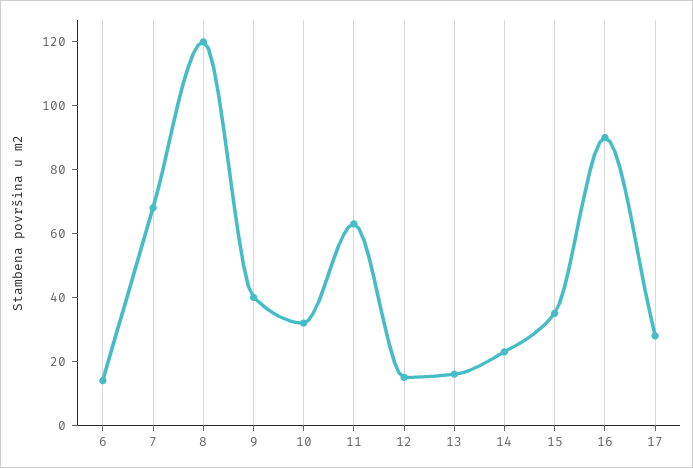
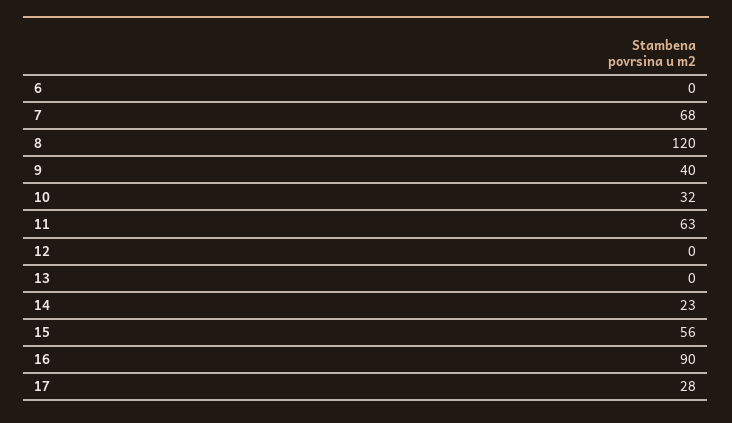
6: 15 -> 0
12: 15 -> 0
13: 15 -> 0
15: 35 -> 56

